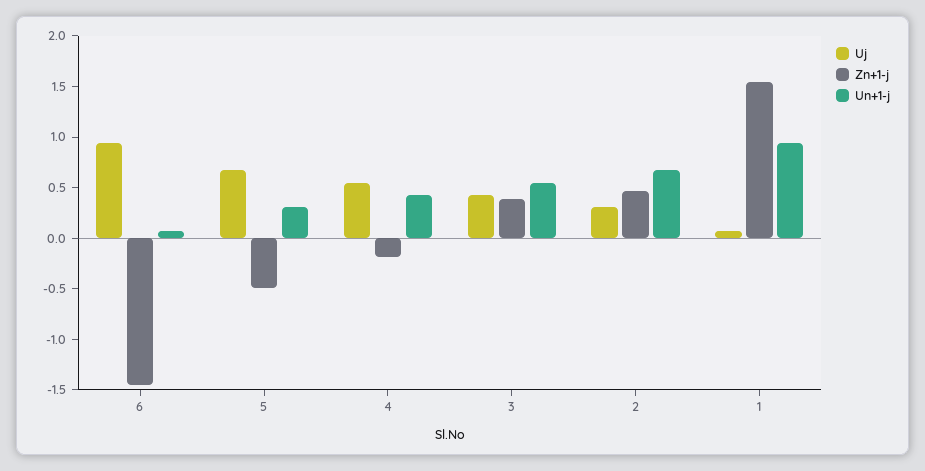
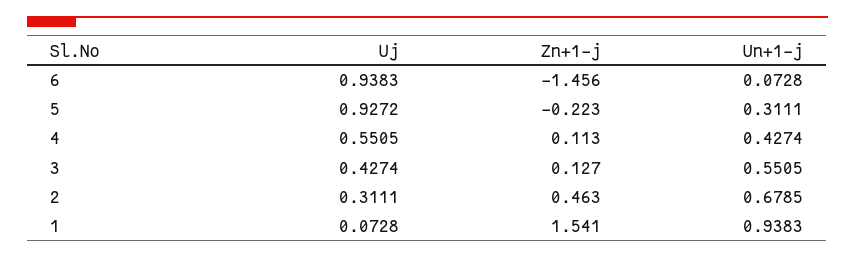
Uj, 5: 0.7 -> 0.9272
Zn+1-j, 5: -0.5 -> -0.223
Zn+1-j, 4: -0.2 -> 0.113
Zn+1-j, 3: 0.4 -> 0.127

